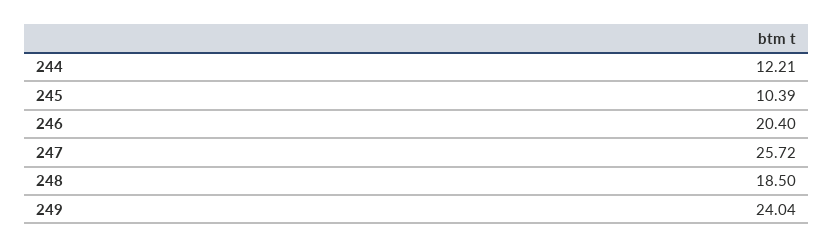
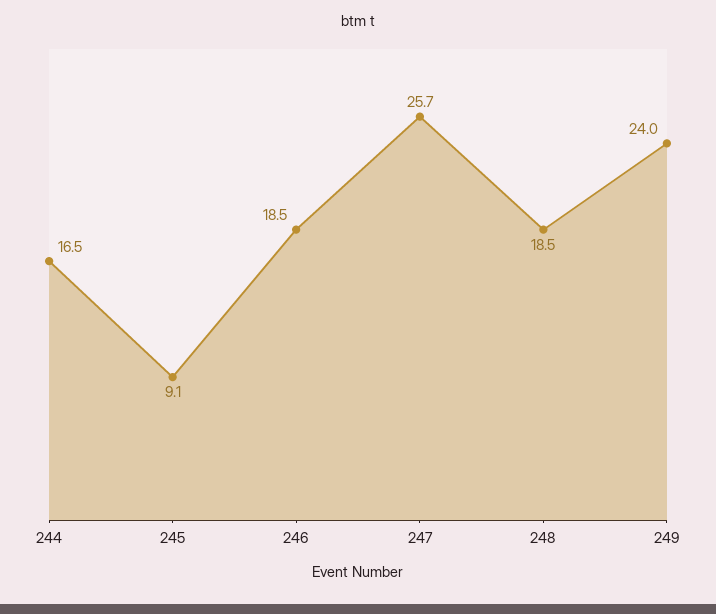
244: 12.21 -> 16.5
245: 10.39 -> 9.1
246: 20.4 -> 18.5

